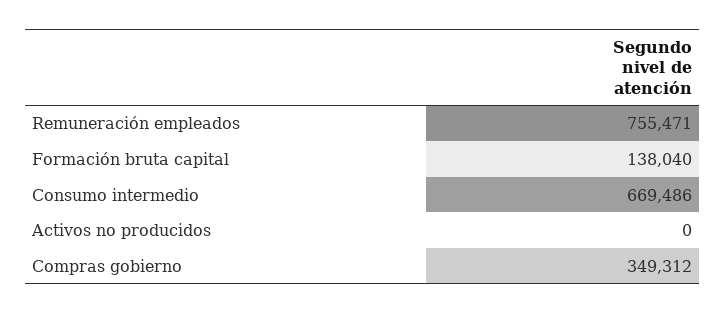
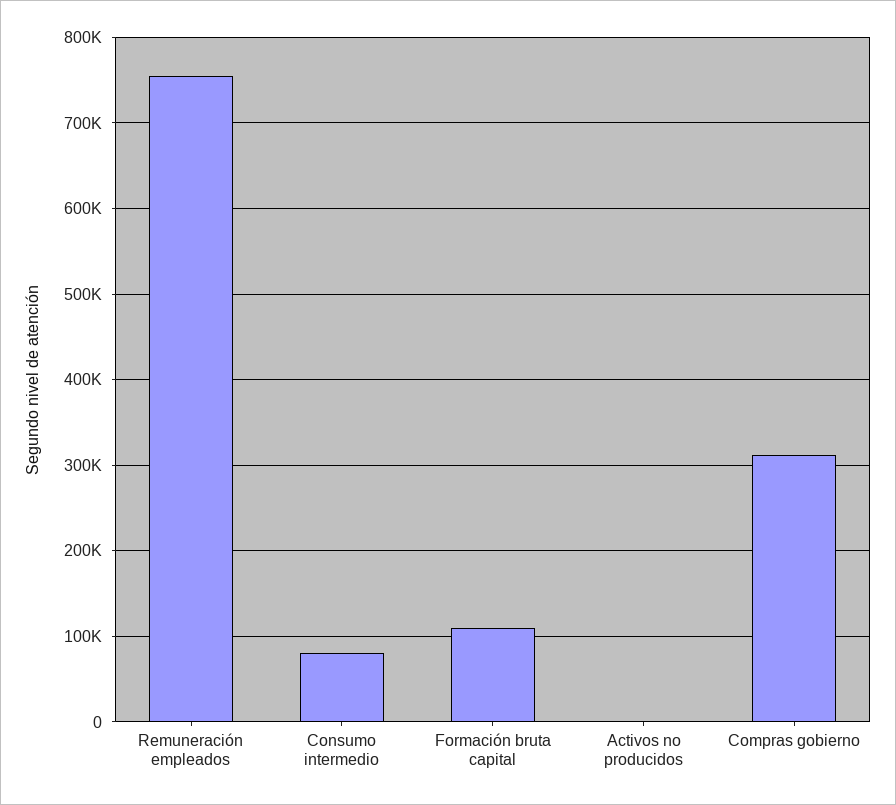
Formación bruta capital: 138040 -> 110000
Consumo intermedio: 669486 -> 80000
Compras gobierno: 349312 -> 310000

